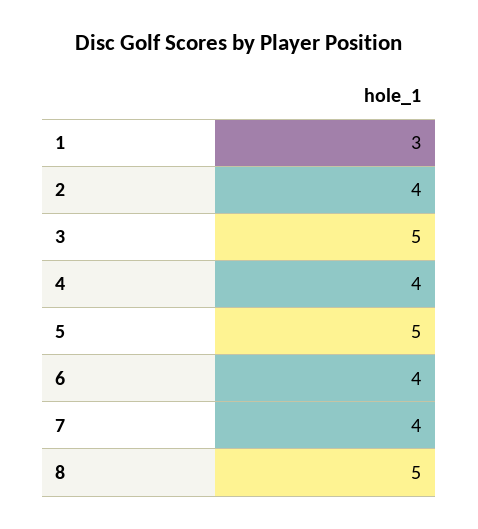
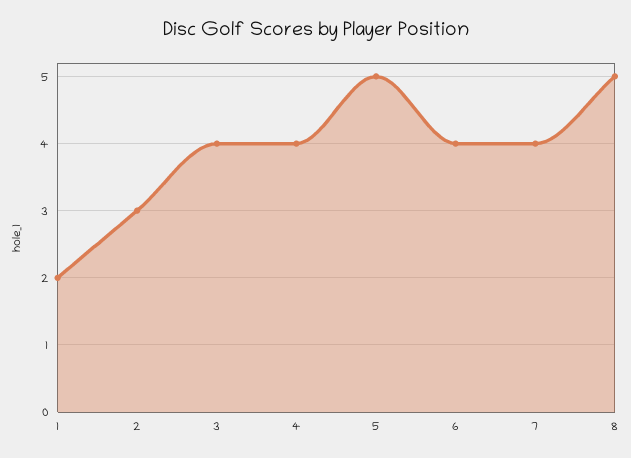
1: 3 -> 2
2: 4 -> 3
3: 5 -> 4

